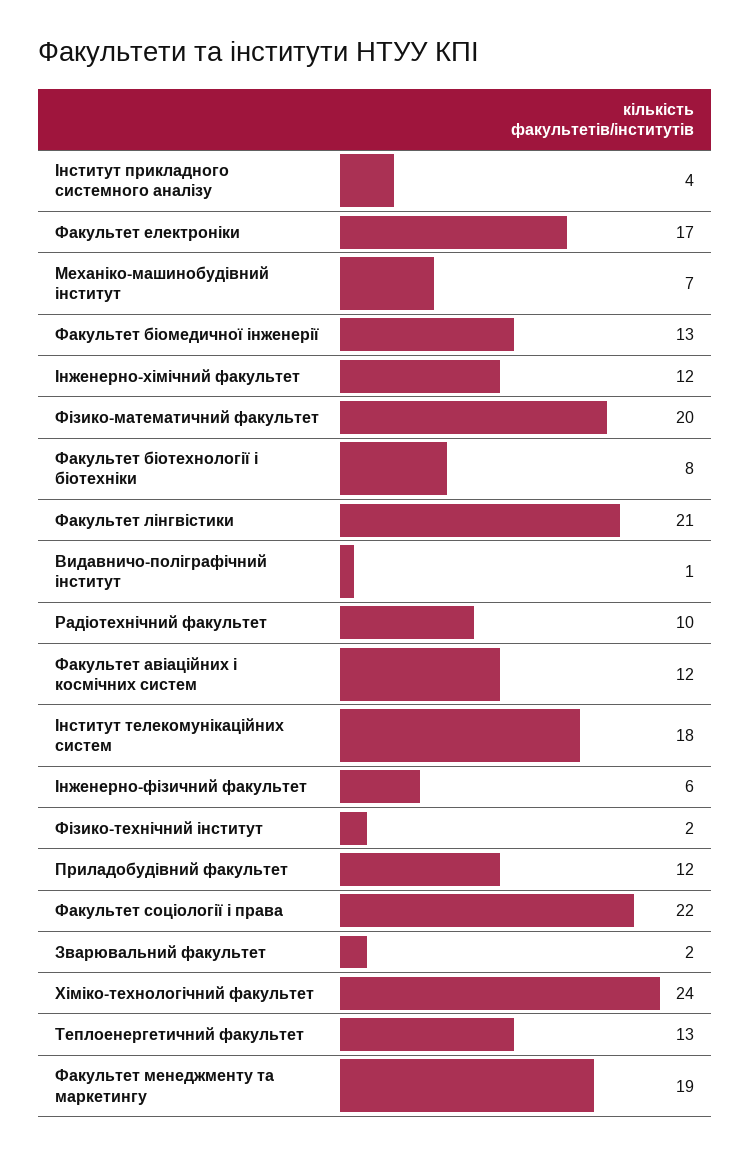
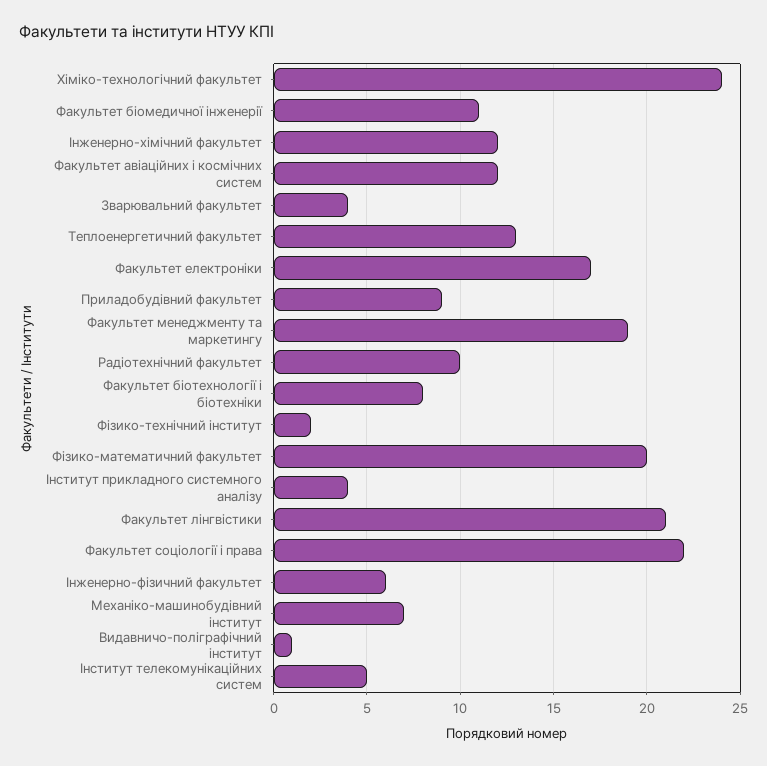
Факультет біомедичної інженерії: 13 -> 11
Iнститут телекомунiкацiйних систем: 18 -> 5
Приладобудiвний факультет: 12 -> 9
Зварювальний факультет: 2 -> 4

